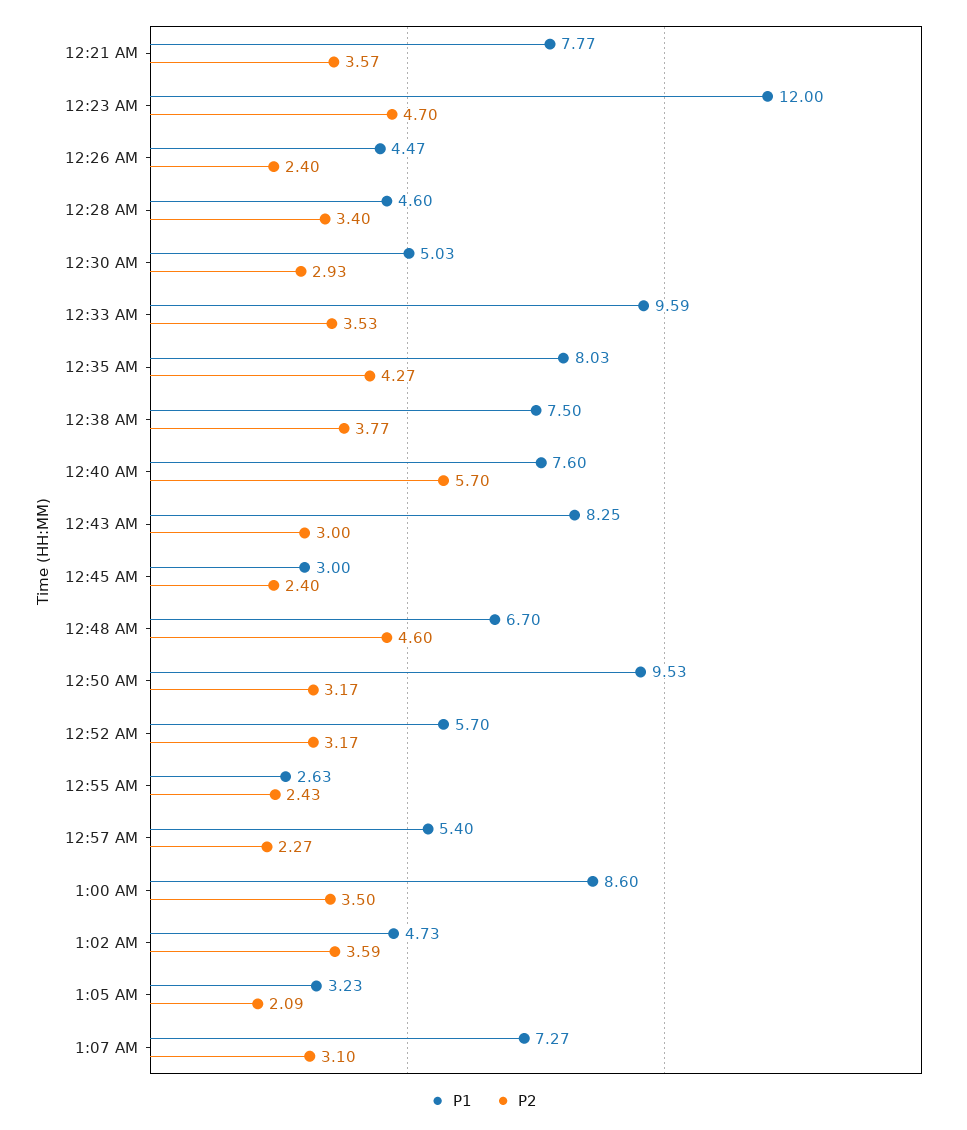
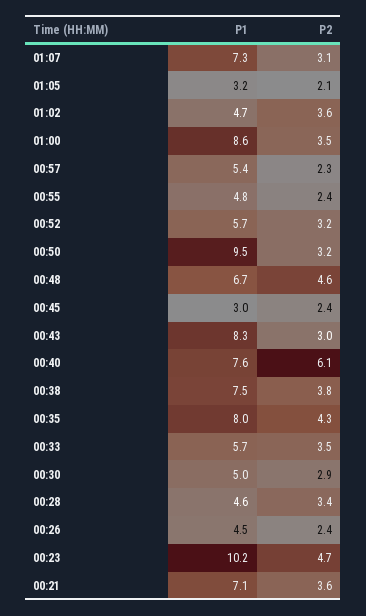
P1, 12:21 AM: 7.77 -> 7.1
P1, 12:23 AM: 12 -> 10.2
P1, 12:33 AM: 9.59 -> 5.7
P2, 12:40 AM: 5.7 -> 6.1
P1, 12:55 AM: 2.63 -> 4.8

